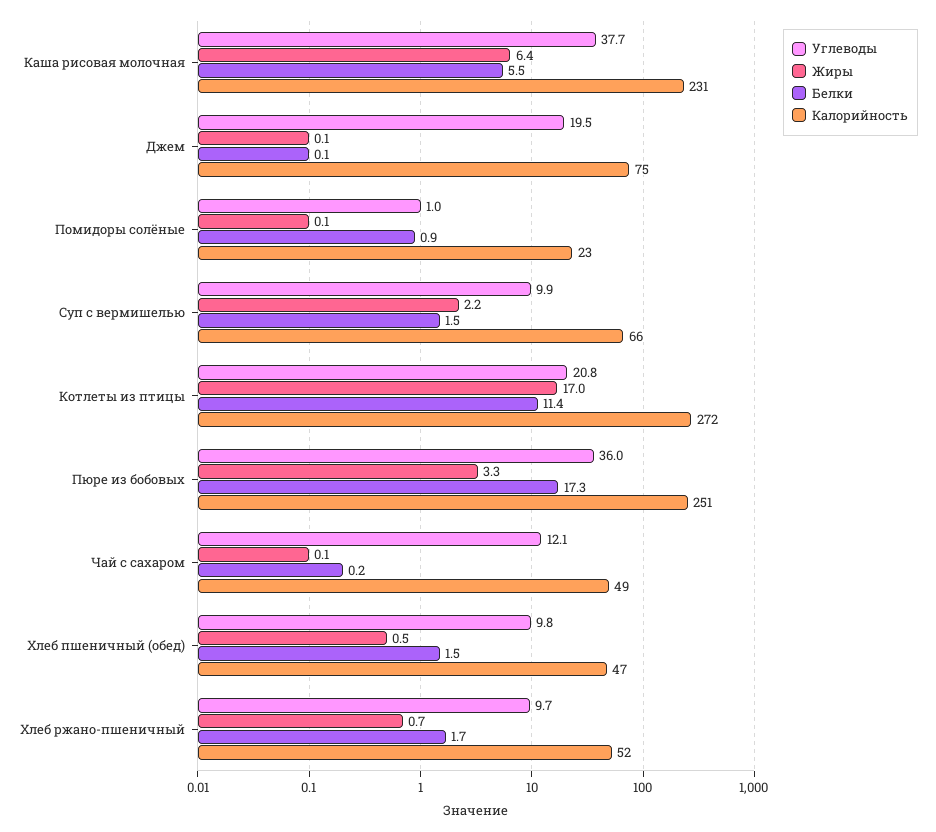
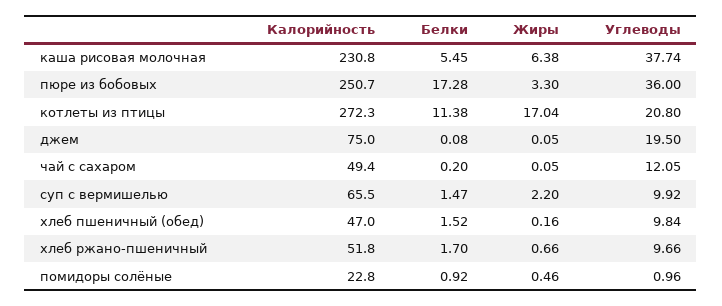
Жиры, Помидоры солёные: 0.1 -> 0.46
Жиры, Хлеб пшеничный (обед): 0.5 -> 0.16

